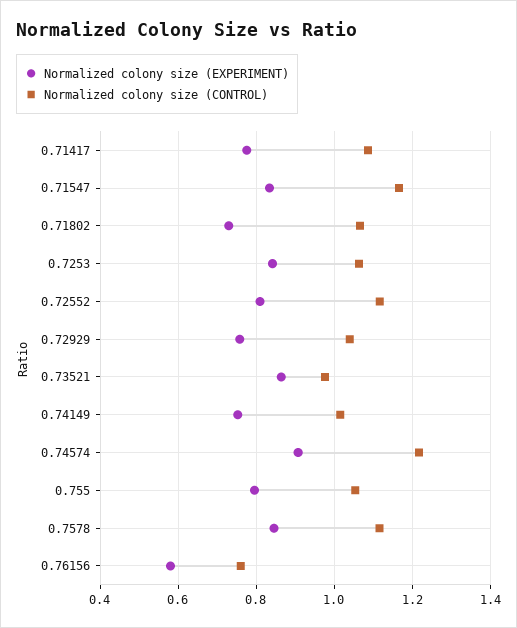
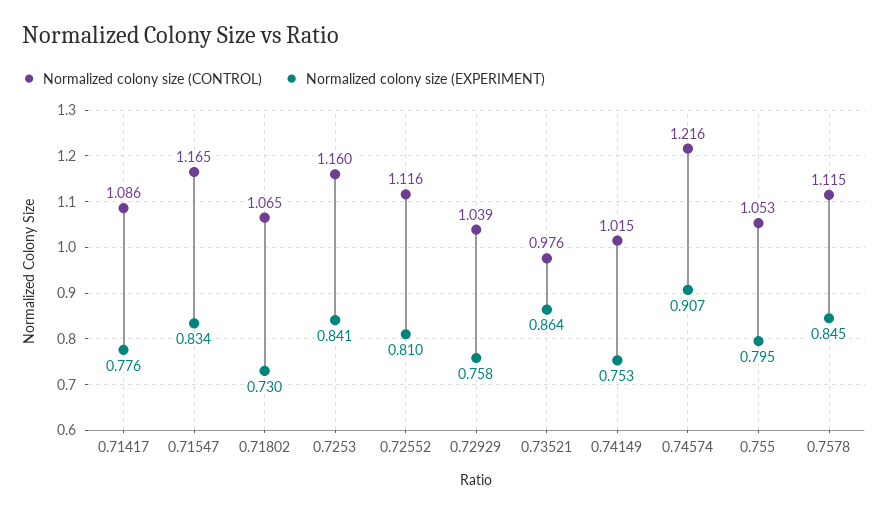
Normalized colony size (CONTROL), 0.7253: 1.06 -> 1.16
Normalized colony size (EXPERIMENT), 0.76156: 0.58 -> none
Normalized colony size (CONTROL), 0.76156: 0.76 -> none

